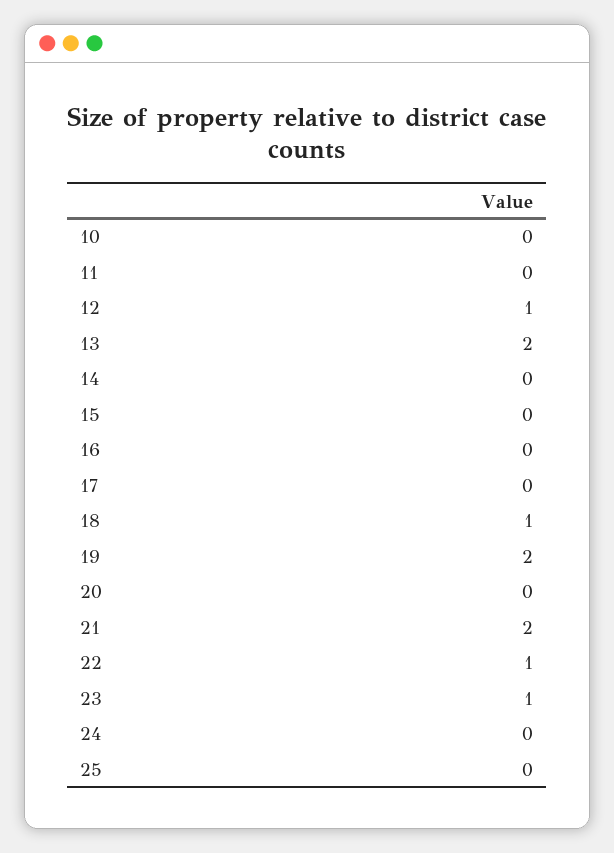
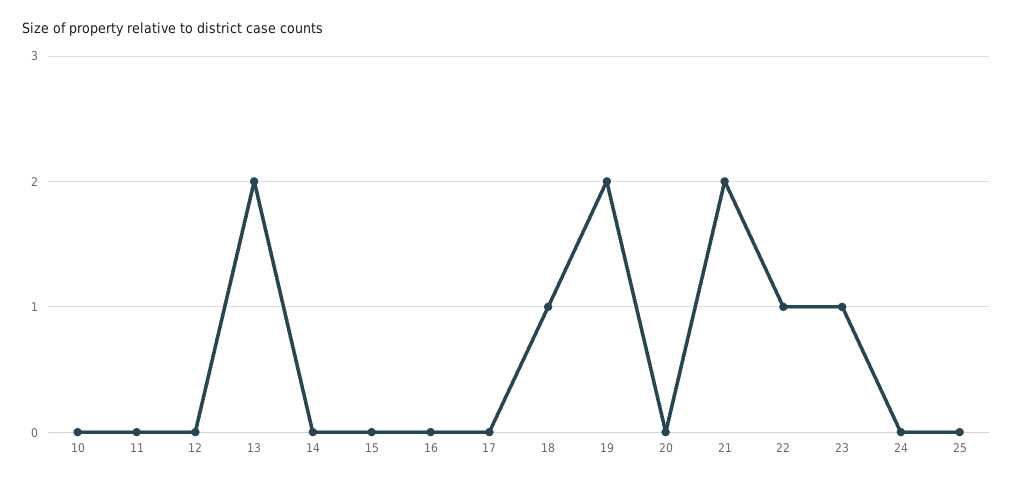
12: 1 -> 0

